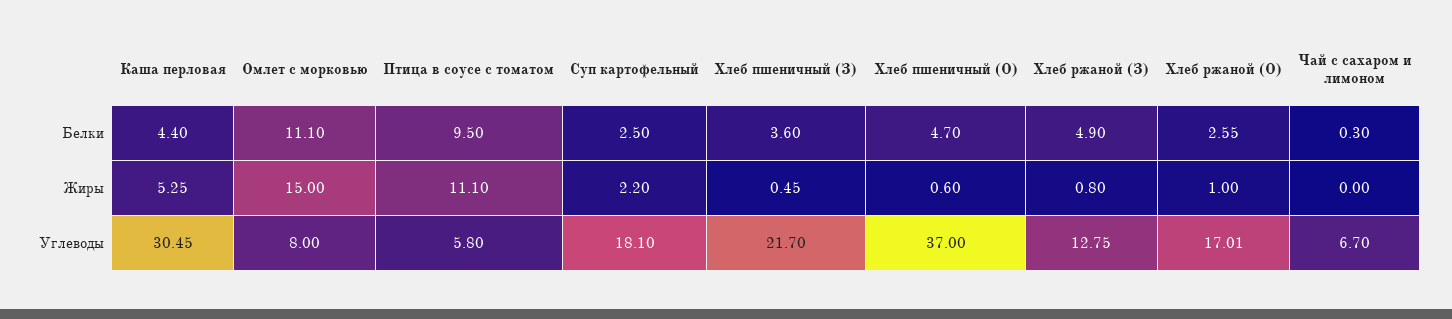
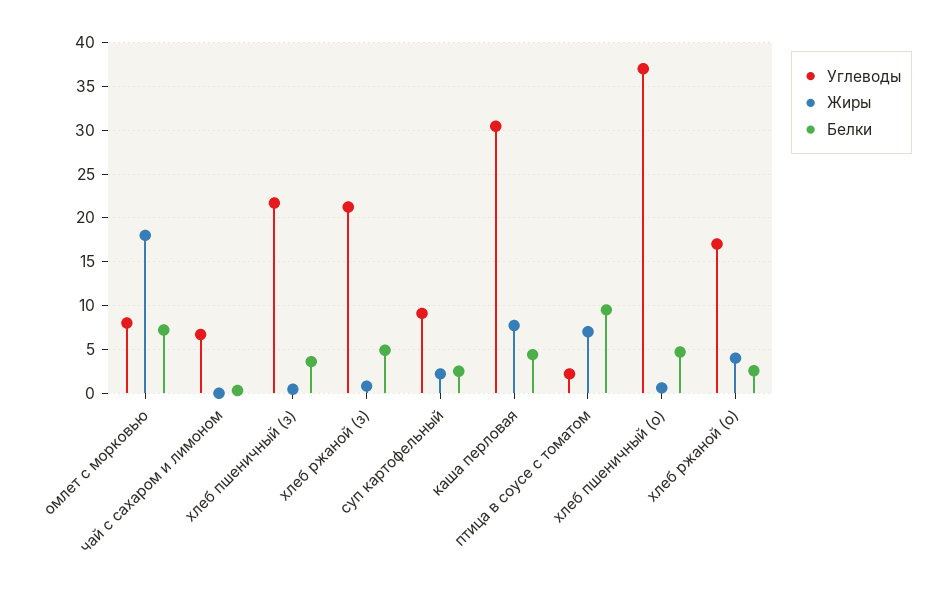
Белки, Омлет с морковью: 11.1 -> 7
Жиры, Каша перловая: 5.25 -> 8
Жиры, Омлет с морковью: 15 -> 18
Жиры, Птица в соусе с томатом: 11.1 -> 7
Жиры, Хлеб ржаной (О): 1 -> 4
Углеводы, Птица в соусе с томатом: 5.8 -> 2
Углеводы, Суп картофельный: 18.1 -> 9
Углеводы, Хлеб ржаной (З): 12.75 -> 21

